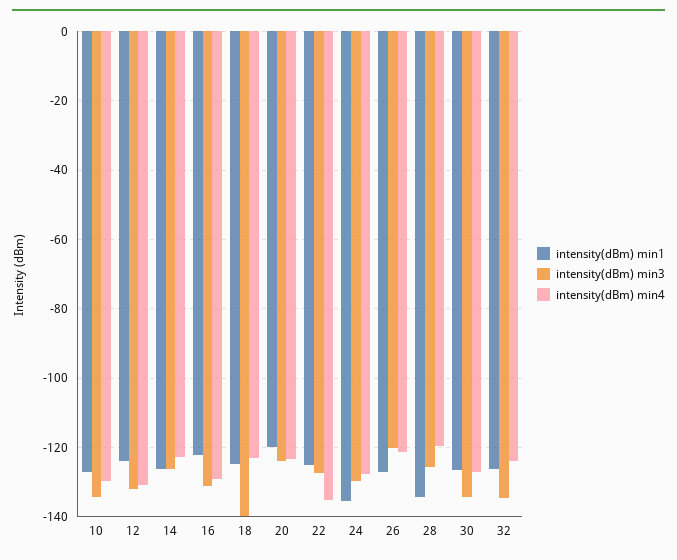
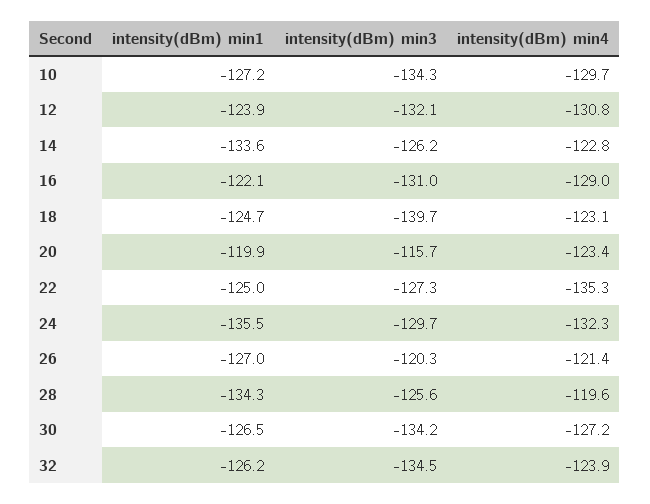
intensity(dBm) min1, 14: -126 -> -133.6
intensity(dBm) min3, 20: -124 -> -115.7
intensity(dBm) min4, 24: -128 -> -132.3

